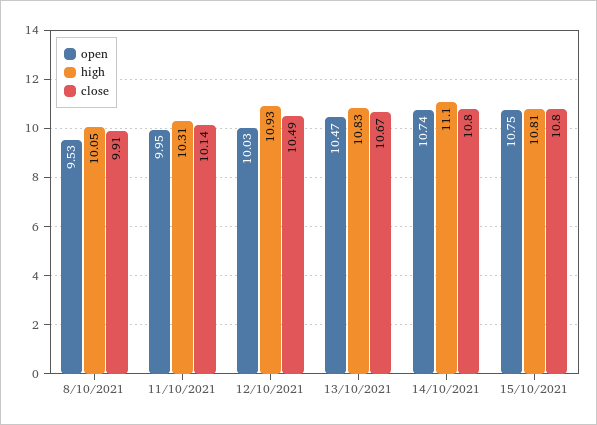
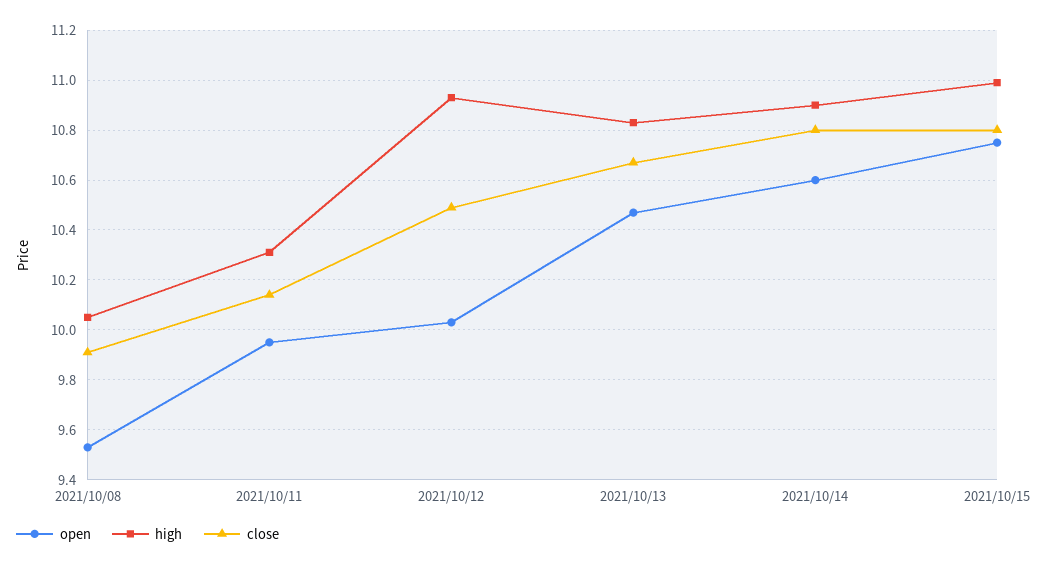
open, 14/10/2021: 10.74 -> 10.6
high, 14/10/2021: 11.1 -> 10.9
high, 15/10/2021: 10.81 -> 11

